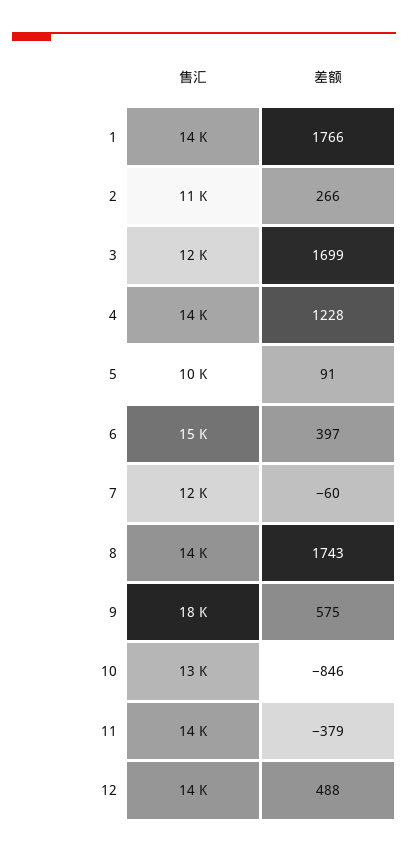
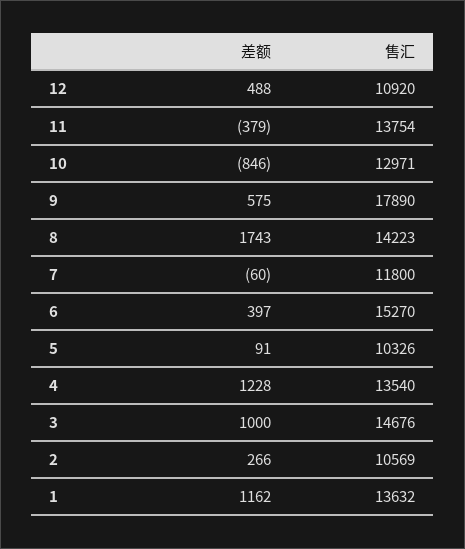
差额, 1: 1766 -> 1162
售汇, 3: 12000 -> 14676
差额, 3: 1699 -> 1000
售汇, 12: 14000 -> 10920

